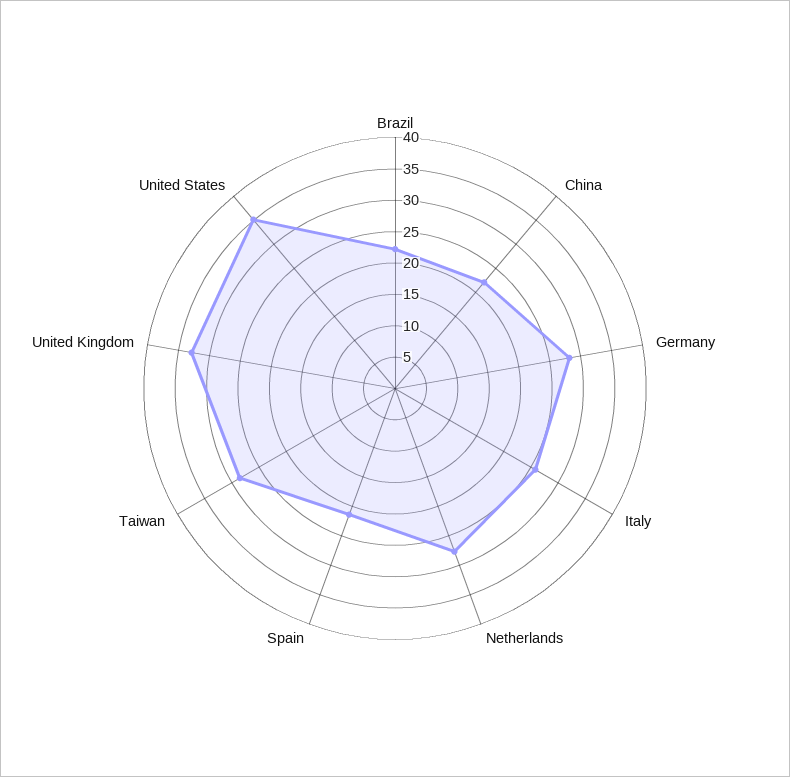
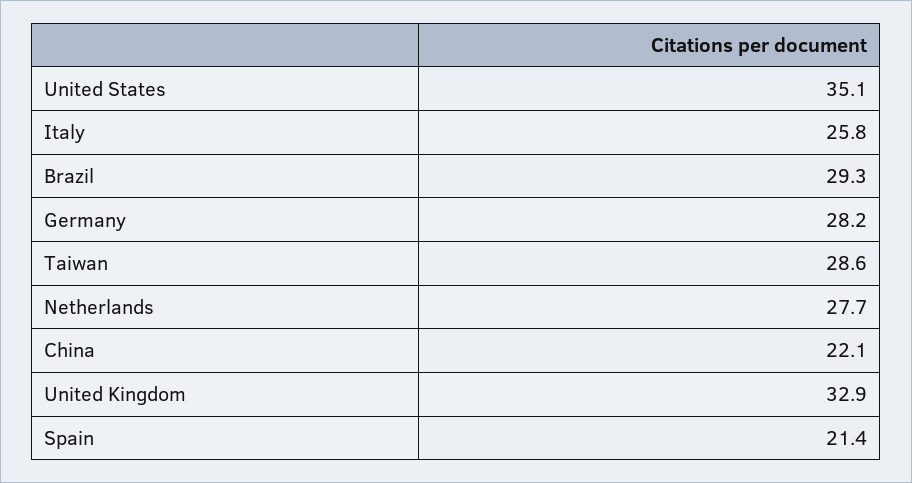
Brazil: 22.5 -> 29.3

